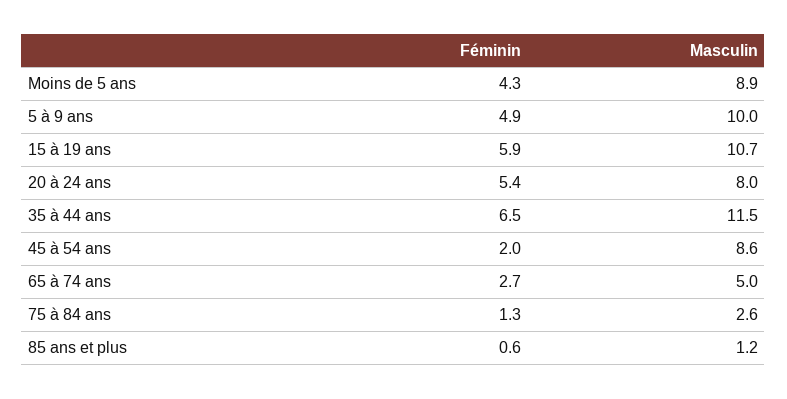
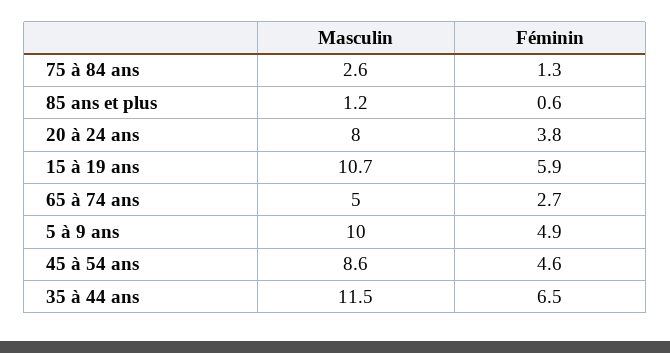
Féminin, Moins de 5 ans: 4.3 -> none
Masculin, Moins de 5 ans: 8.9 -> none
Féminin, 20 à 24 ans: 5.4 -> 3.8
Féminin, 45 à 54 ans: 2 -> 4.6

